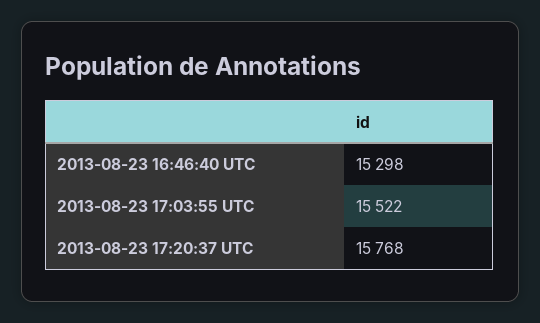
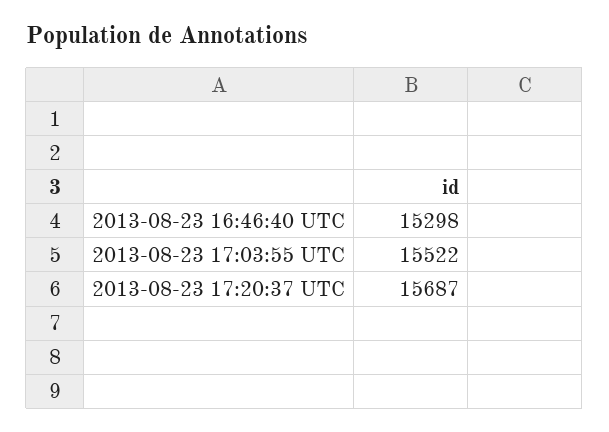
2013-08-23 17:20:37 UTC: 15768 -> 15687

